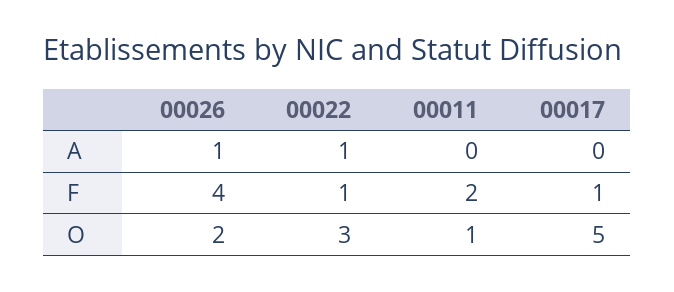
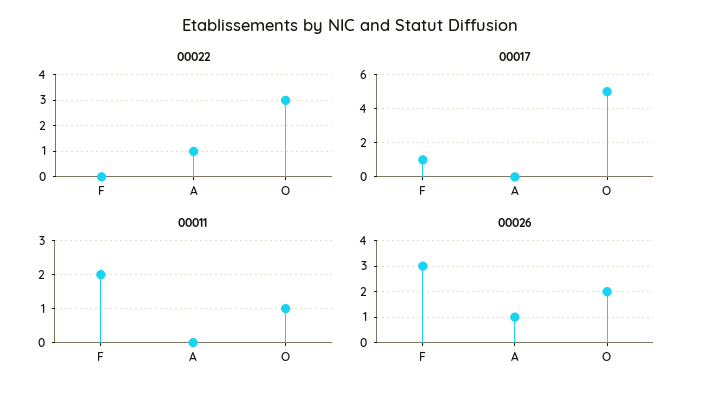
00026, F: 4 -> 3
00022, F: 1 -> 0

